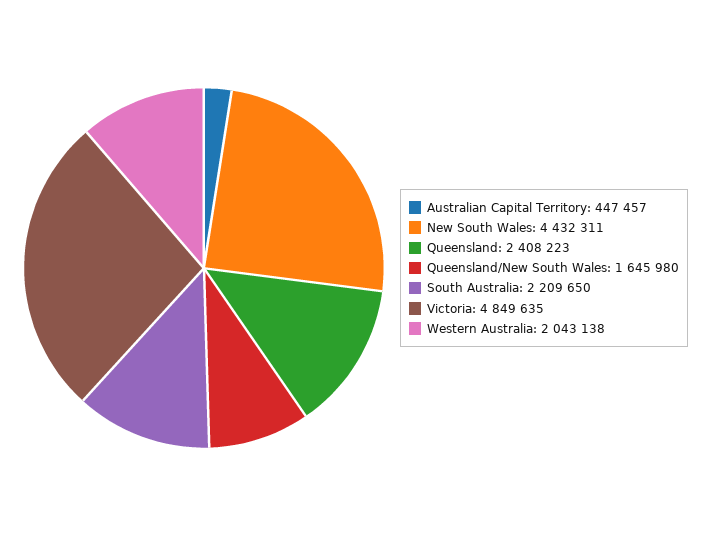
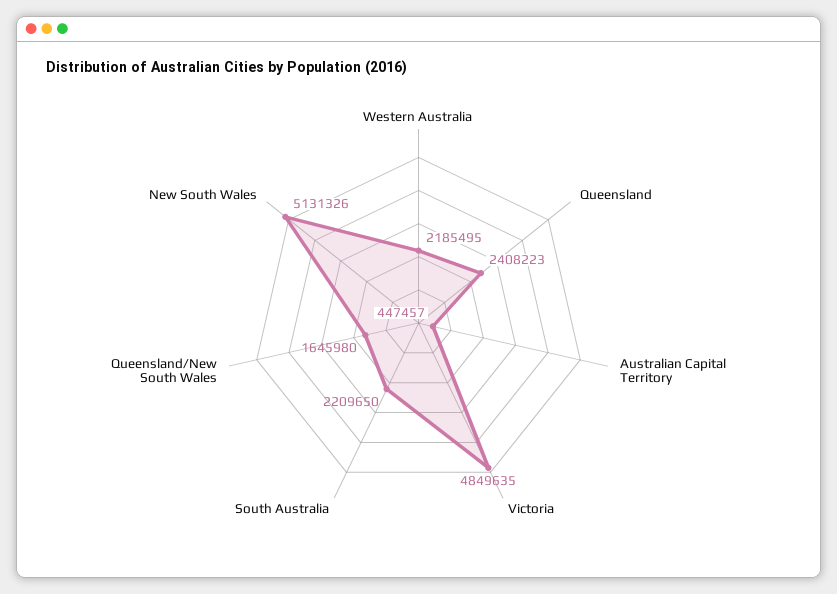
New South Wales: 4432311 -> 5131326
Western Australia: 2043138 -> 2185495

